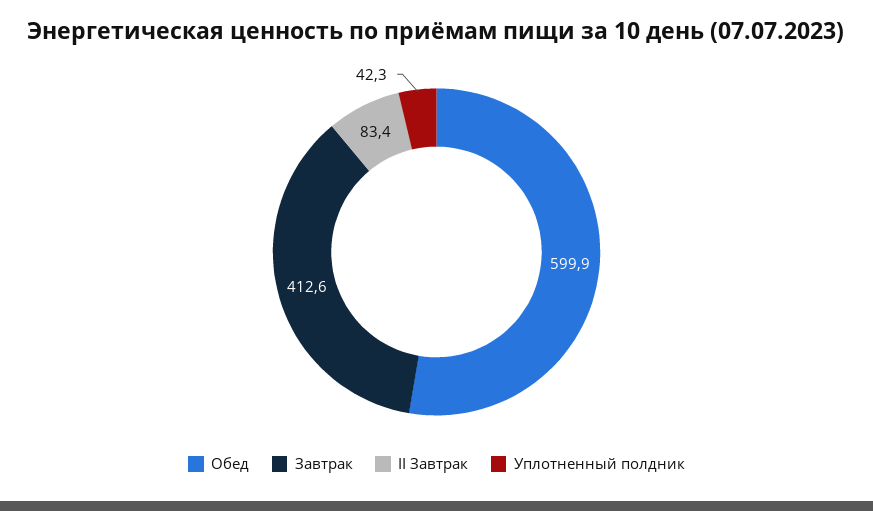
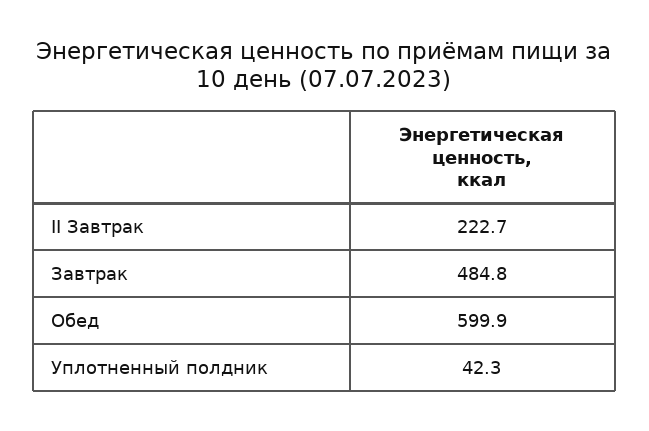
Завтрак: 412.6 -> 484.8
II Завтрак: 83.4 -> 222.7

